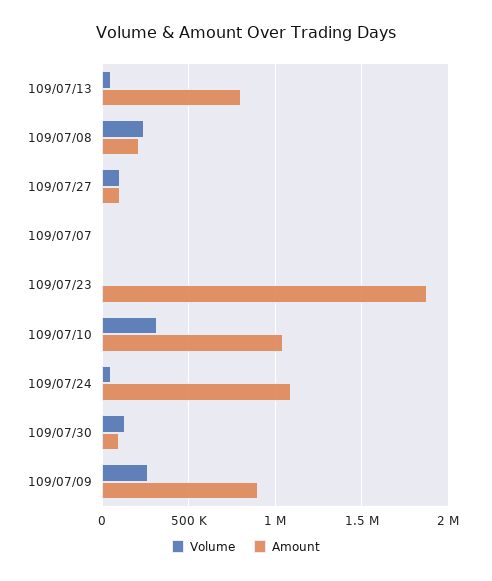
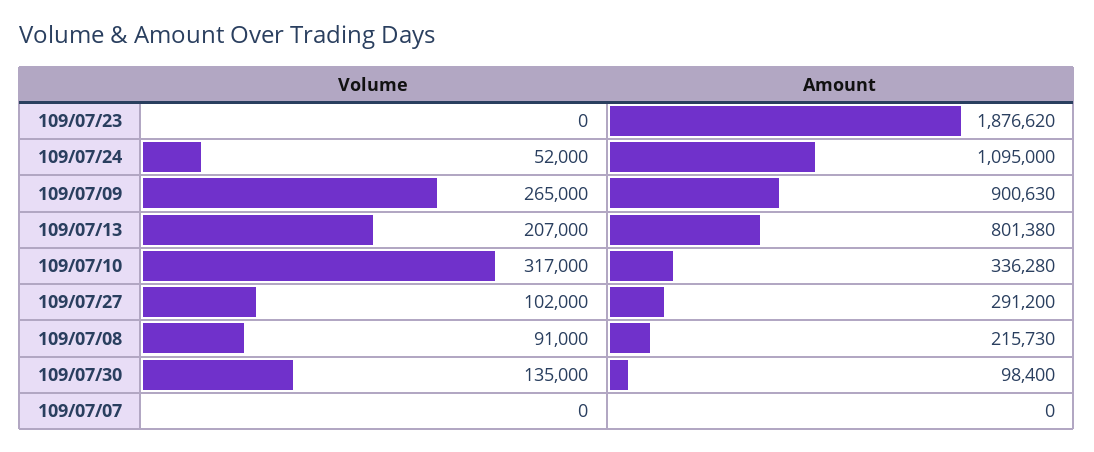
Volume, 109/07/13: 50000 -> 207000
Volume, 109/07/08: 250000 -> 91000
Amount, 109/07/27: 100000 -> 291200
Amount, 109/07/10: 1050000 -> 336280

